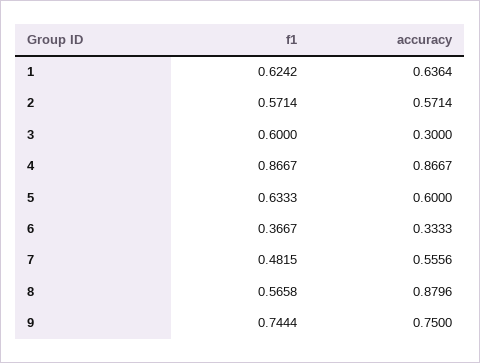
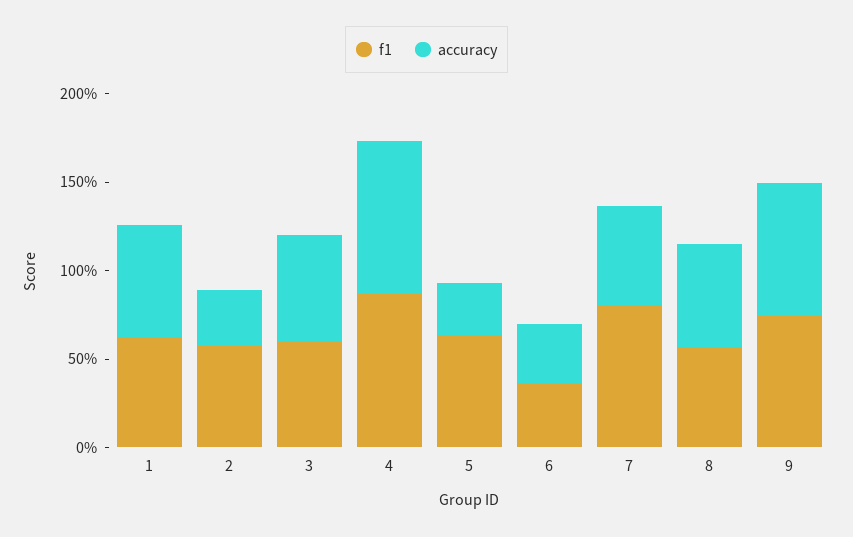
accuracy, 2: 0.5714 -> 0.3
accuracy, 3: 0.3 -> 0.6
accuracy, 5: 0.6 -> 0.3
f1, 7: 0.4815 -> 0.8
accuracy, 8: 0.8796 -> 0.6

